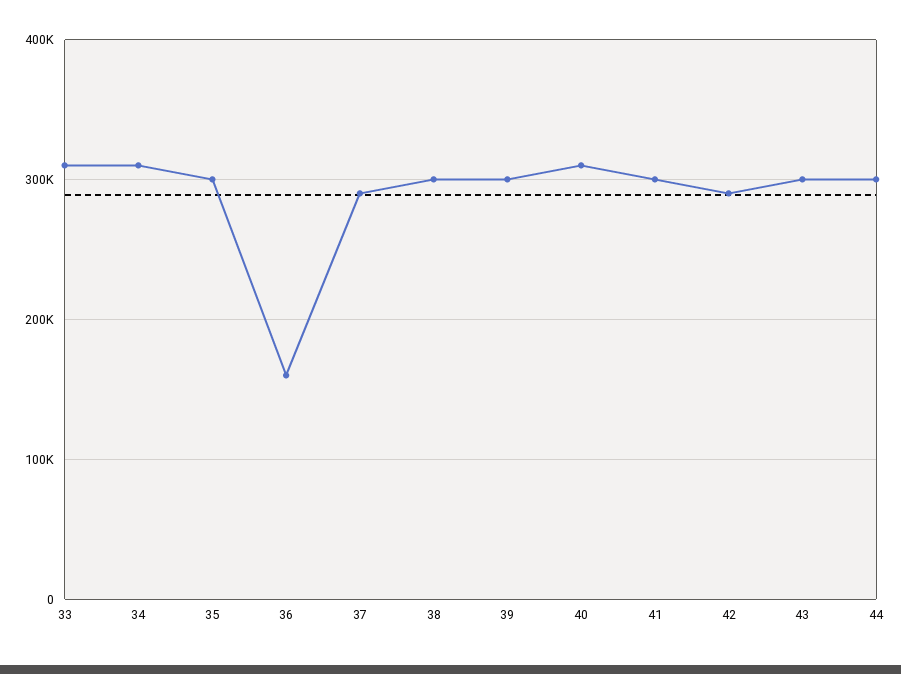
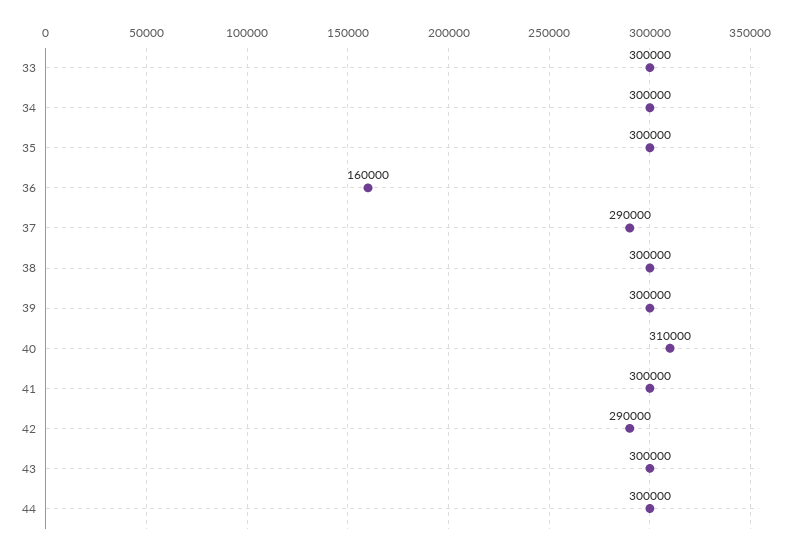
33: 310000 -> 300000
34: 310000 -> 300000

